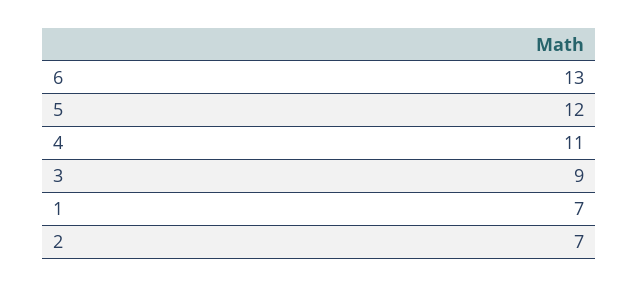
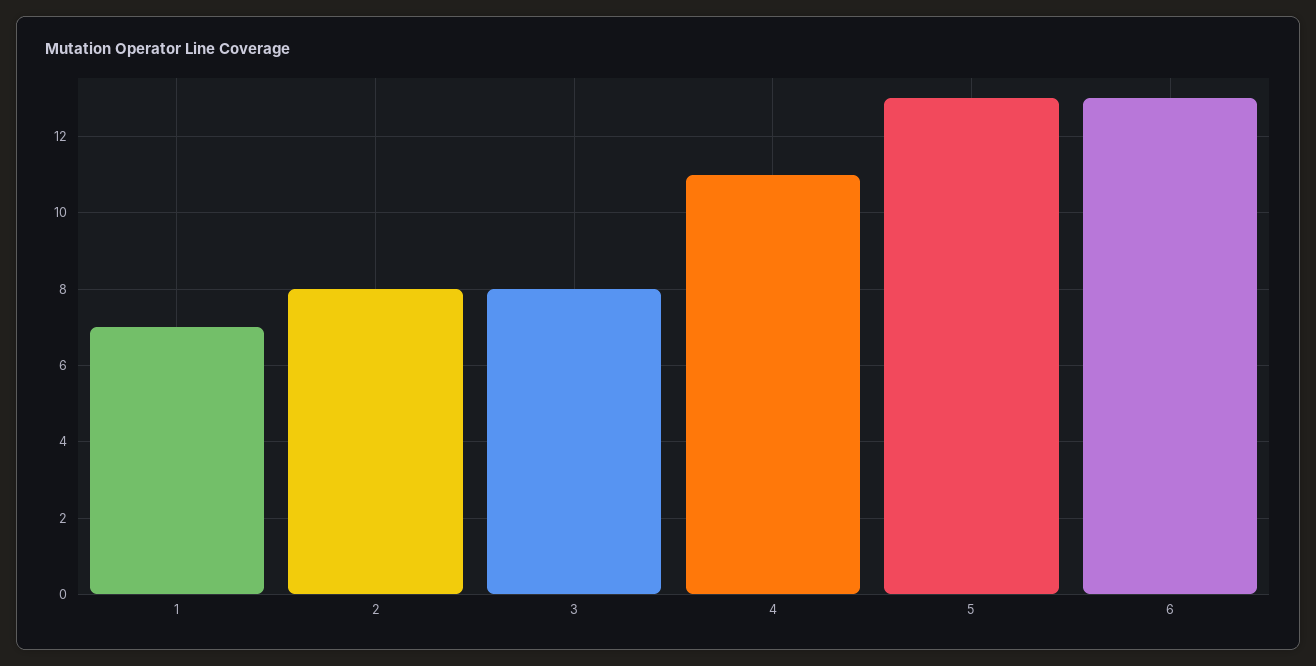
5: 12 -> 13
3: 9 -> 8
2: 7 -> 8

